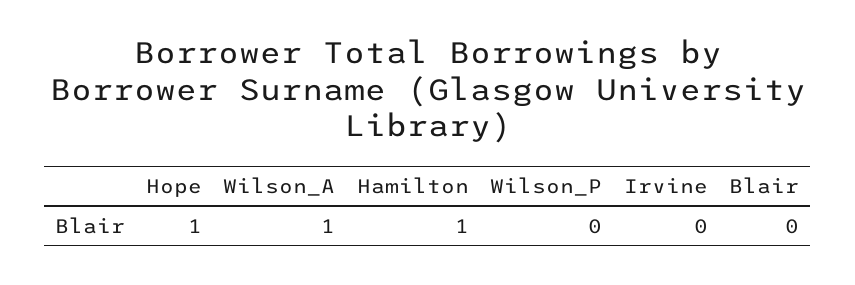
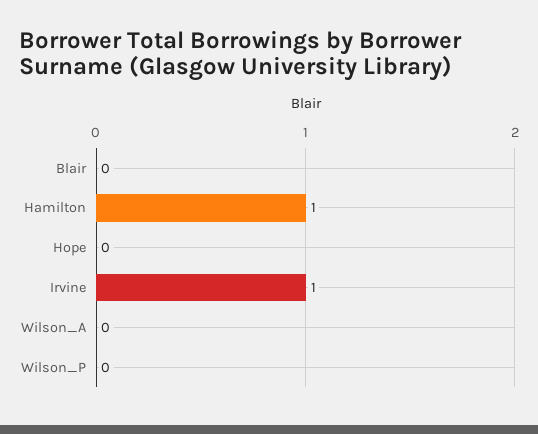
Hope: 1 -> 0
Wilson_A: 1 -> 0
Irvine: 0 -> 1

